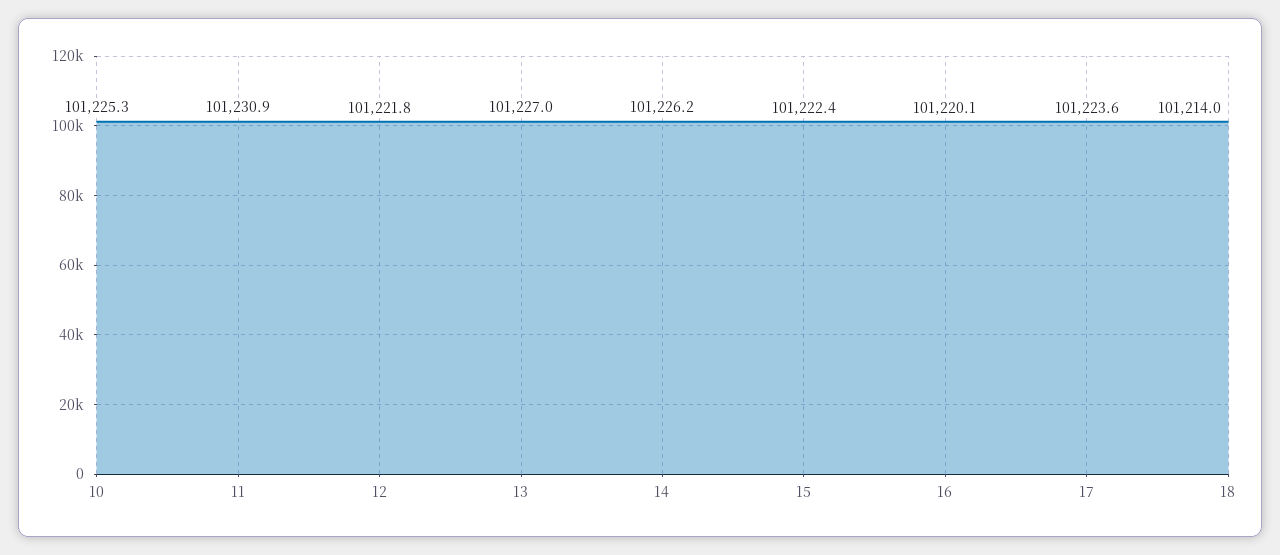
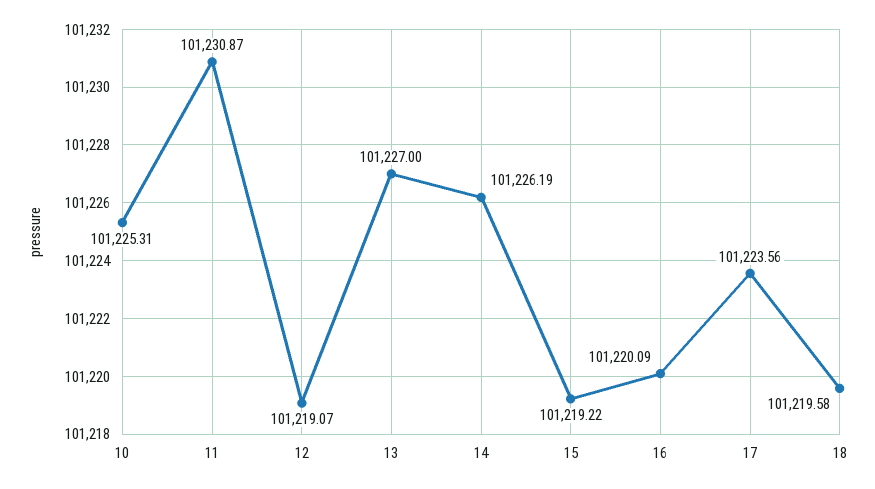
12: 101221.8 -> 101219.07
15: 101222.4 -> 101219.22
18: 101214 -> 101219.58

